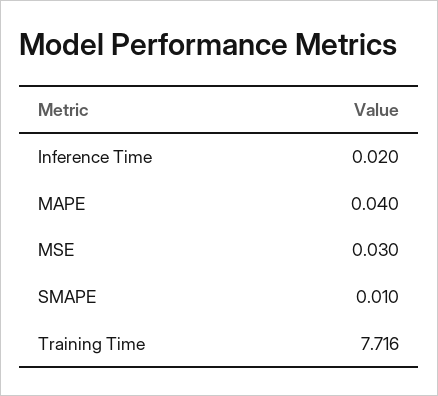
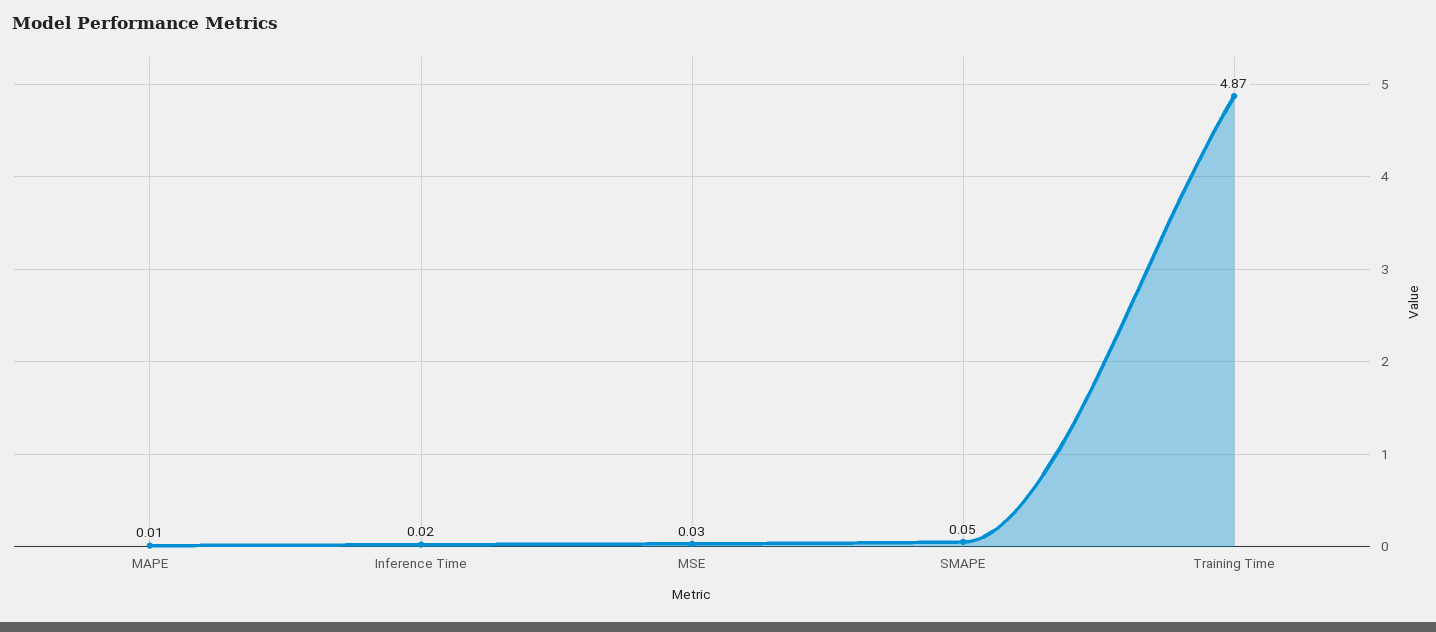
MAPE: 0.04 -> 0.01
SMAPE: 0.01 -> 0.05
Training Time: 7.716 -> 4.87

